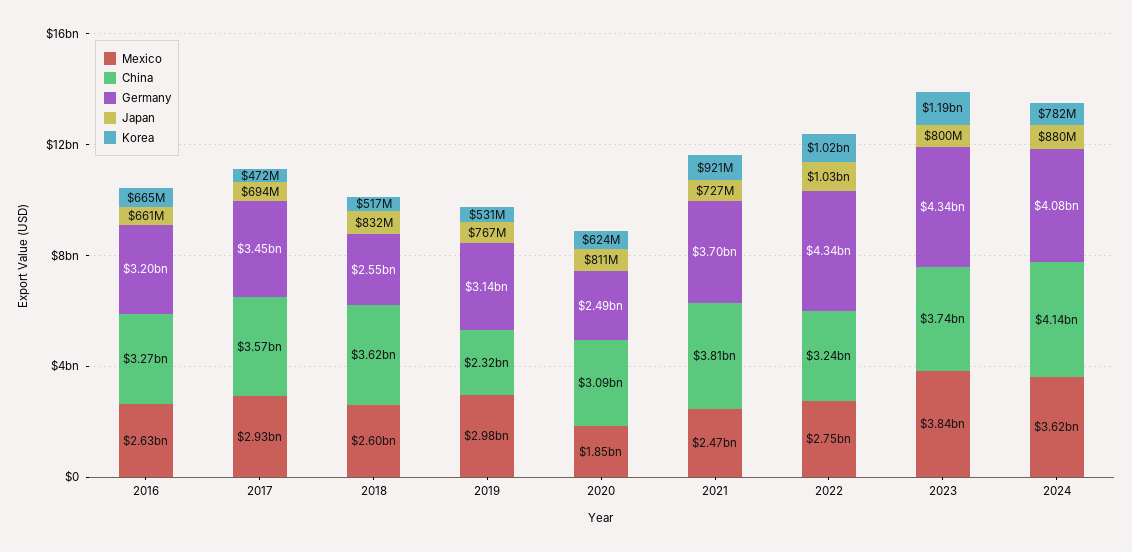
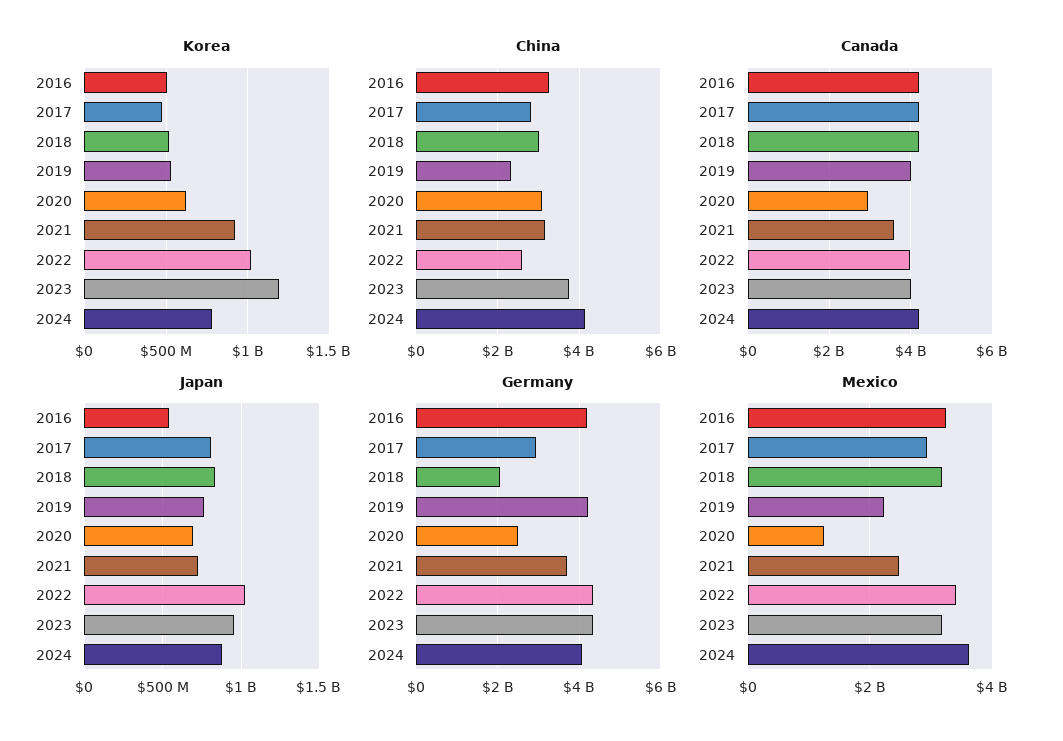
Mexico, 2016: 2630000000 -> 3200000000
Germany, 2016: 3200000000 -> 4200000000
Japan, 2016: 661000000 -> 550000000
Korea, 2016: 665000000 -> 500000000
China, 2017: 3570000000 -> 2800000000
Germany, 2017: 3450000000 -> 3000000000
Japan, 2017: 694000000 -> 800000000
Mexico, 2018: 2600000000 -> 3200000000
China, 2018: 3620000000 -> 3000000000
Germany, 2018: 2550000000 -> 2000000000
Mexico, 2019: 2980000000 -> 2200000000
Germany, 2019: 3140000000 -> 4200000000
Mexico, 2020: 1850000000 -> 1200000000
Japan, 2020: 811000000 -> 700000000
China, 2021: 3810000000 -> 3200000000
Mexico, 2022: 2750000000 -> 3400000000
China, 2022: 3240000000 -> 2600000000
Mexico, 2023: 3840000000 -> 3200000000
Japan, 2023: 800000000 -> 950000000
Canada, 2016: none -> 4200000000
Canada, 2017: none -> 4200000000
Canada, 2018: none -> 4200000000
Canada, 2019: none -> 4000000000
Canada, 2020: none -> 3000000000
Canada, 2021: none -> 3600000000
Canada, 2022: none -> 4000000000
Canada, 2023: none -> 4000000000
Canada, 2024: none -> 4200000000

